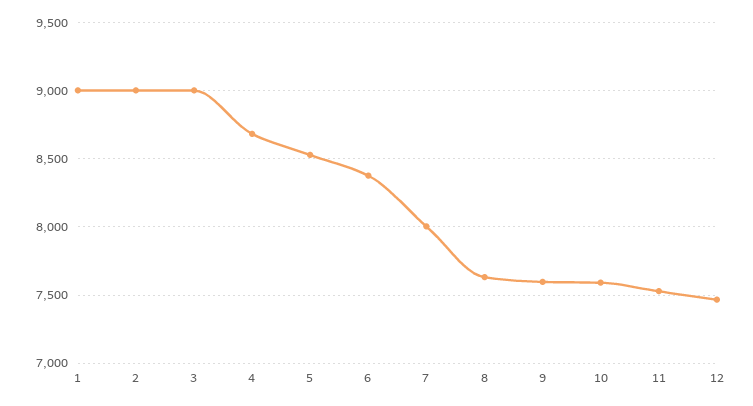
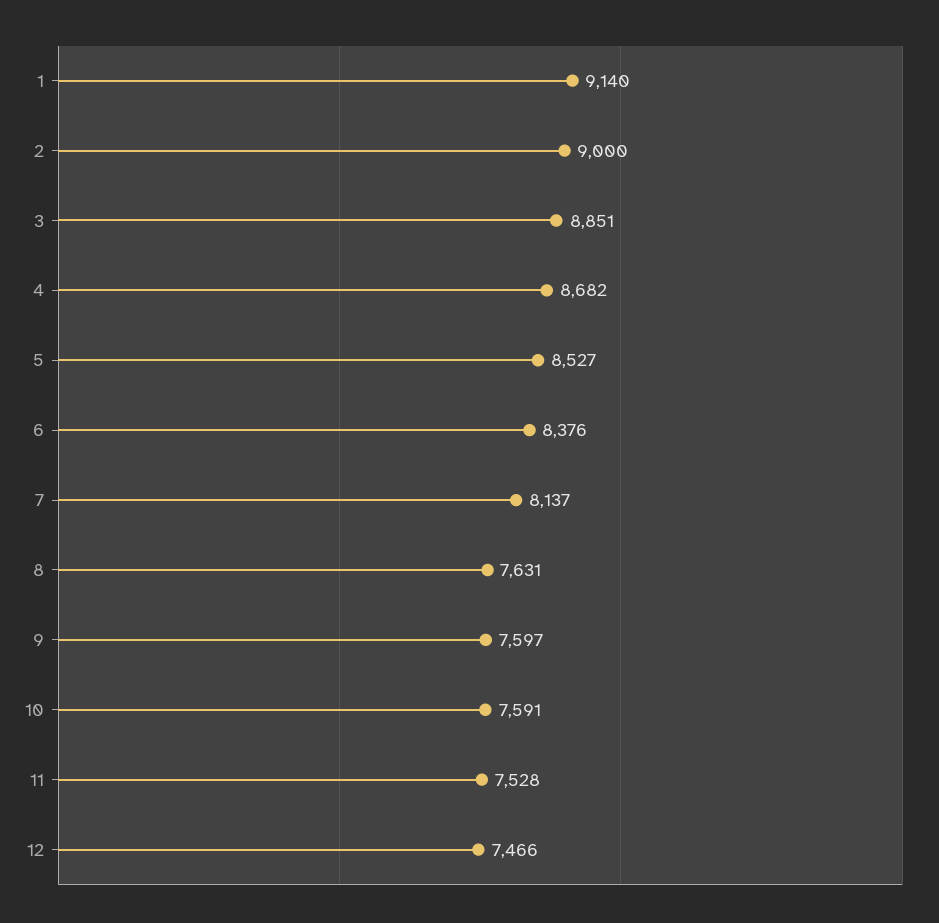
1: 9000 -> 9140
3: 9000 -> 8851
7: 8000 -> 8137

